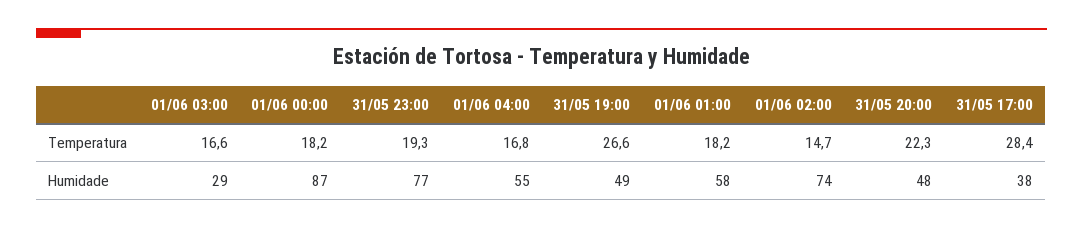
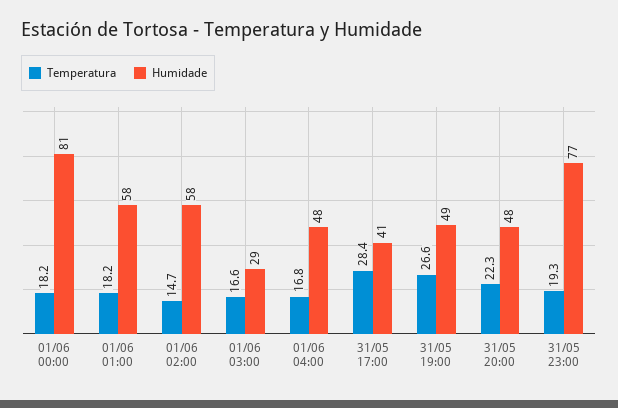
Humidade, 01/06 00:00: 87 -> 81
Humidade, 01/06 04:00: 55 -> 48
Humidade, 01/06 02:00: 74 -> 58
Humidade, 31/05 17:00: 38 -> 41

